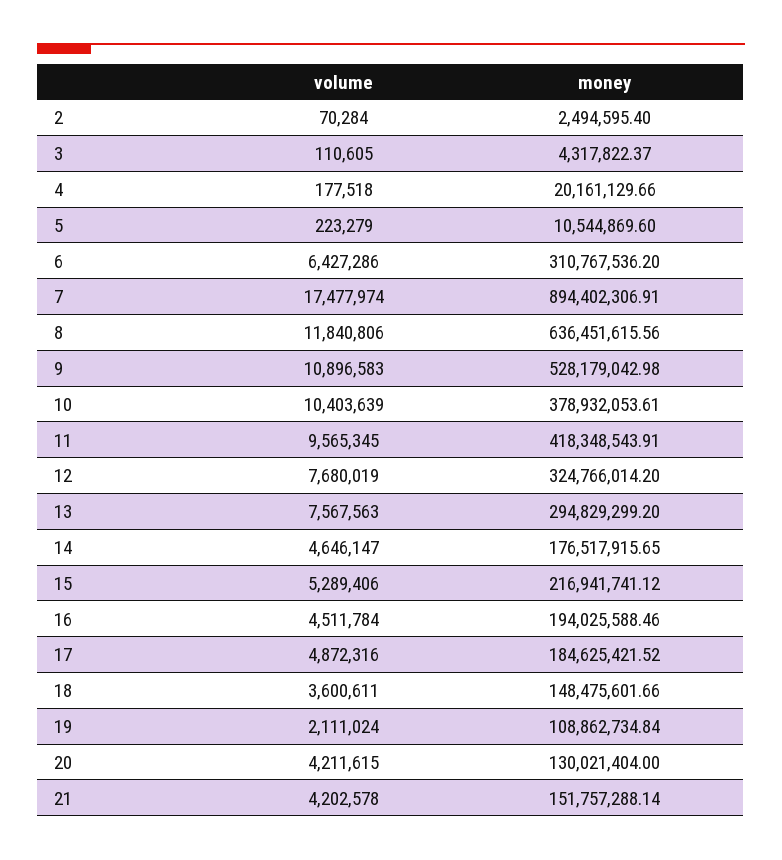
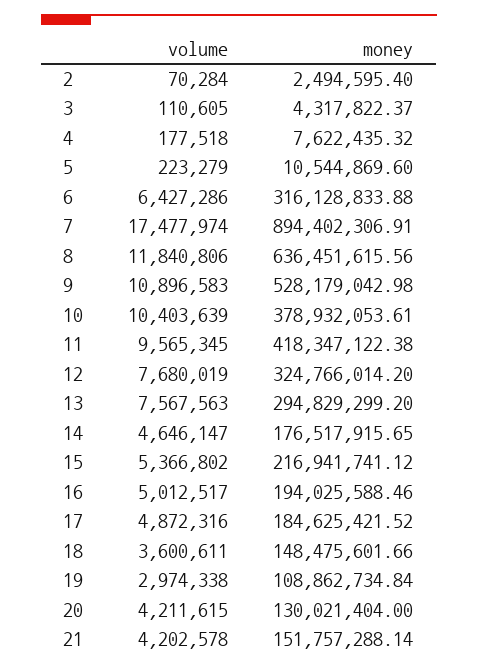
money, 4: 20161129.66 -> 7622435.32
money, 6: 310767536.2 -> 316128833.88
money, 11: 418348543.91 -> 418347122.38
volume, 15: 5289406 -> 5366802
volume, 16: 4511784 -> 5012517
volume, 19: 2111024 -> 2974338

